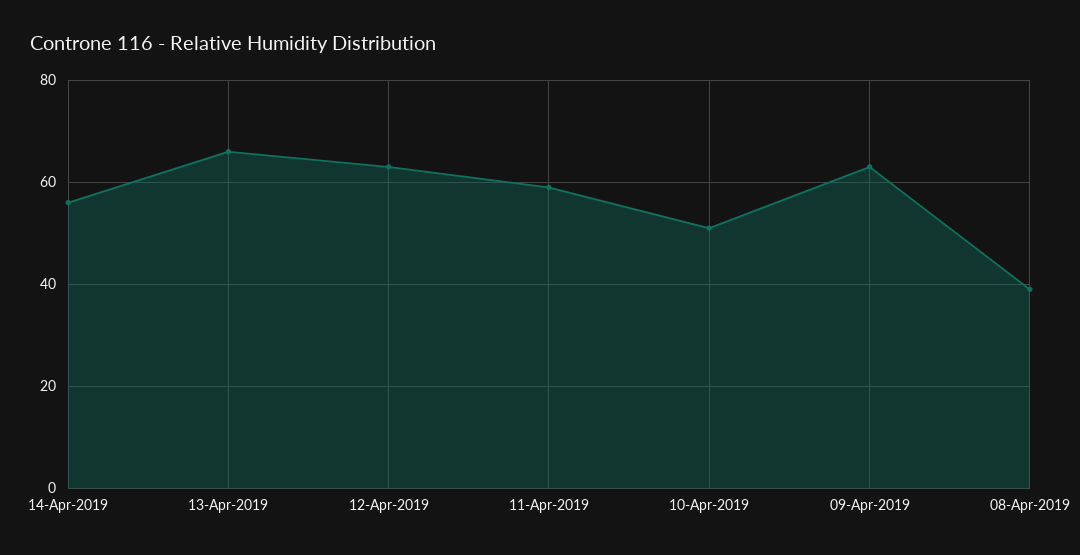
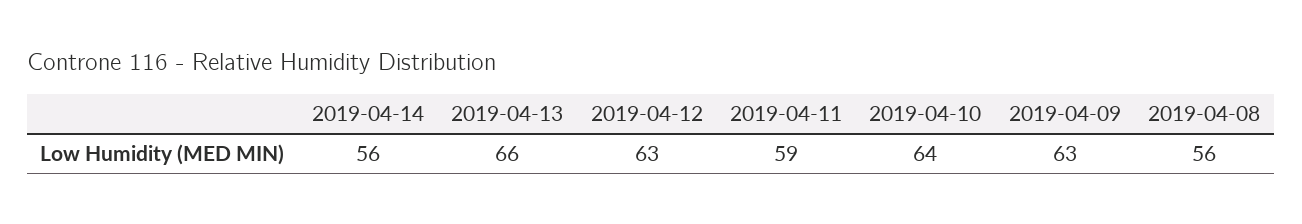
10-Apr-2019: 50 -> 64
08-Apr-2019: 40 -> 56

